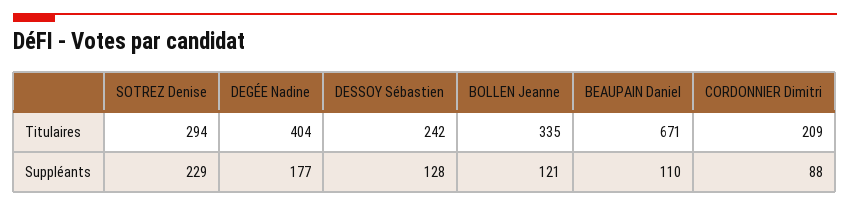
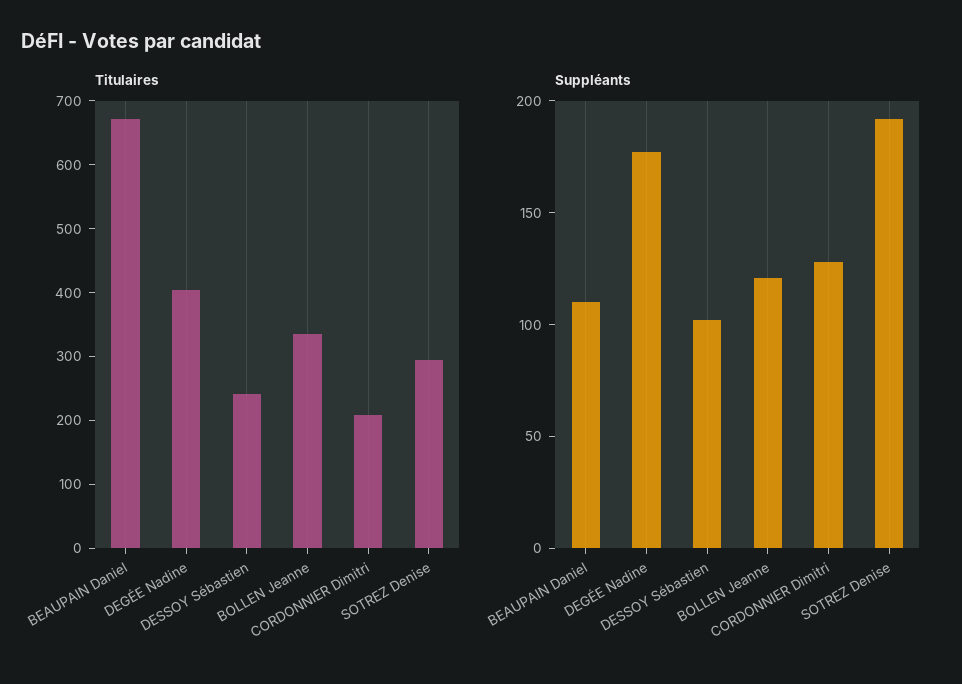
Suppléants, SOTREZ Denise: 229 -> 190
Suppléants, DESSOY Sébastien: 128 -> 100
Suppléants, CORDONNIER Dimitri: 88 -> 130

